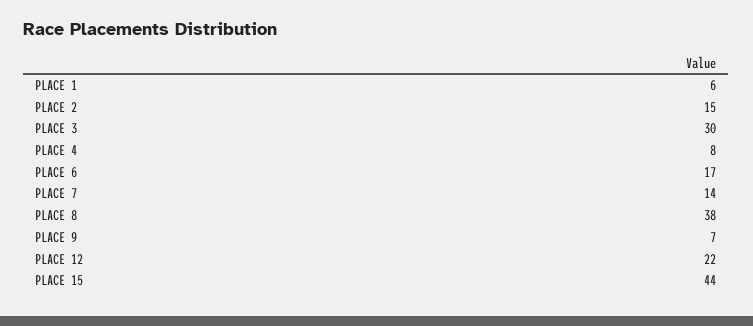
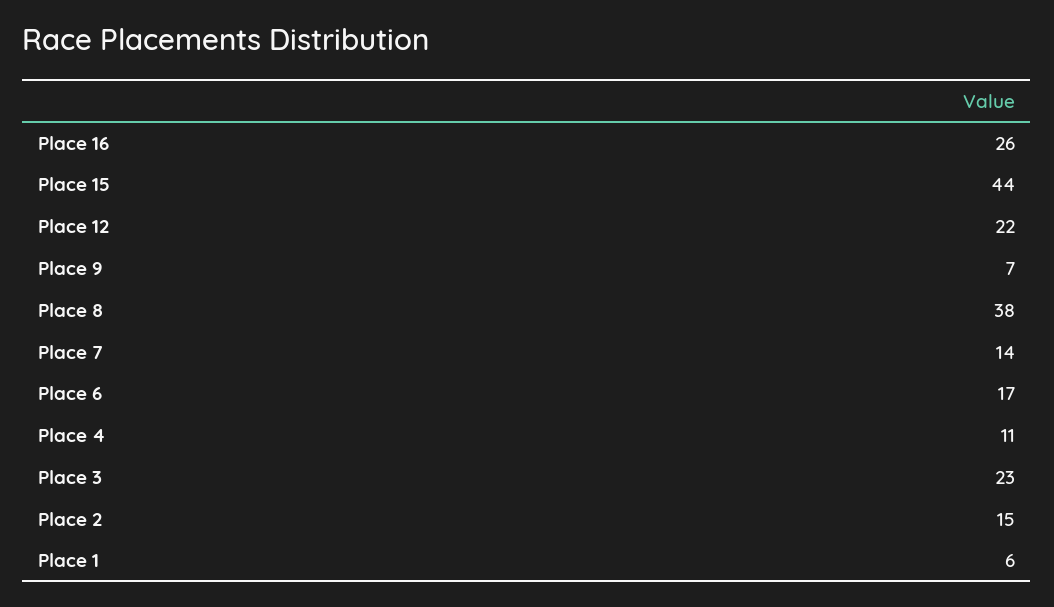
PLACE 3: 30 -> 23
PLACE 4: 8 -> 11
Place 16: none -> 26

